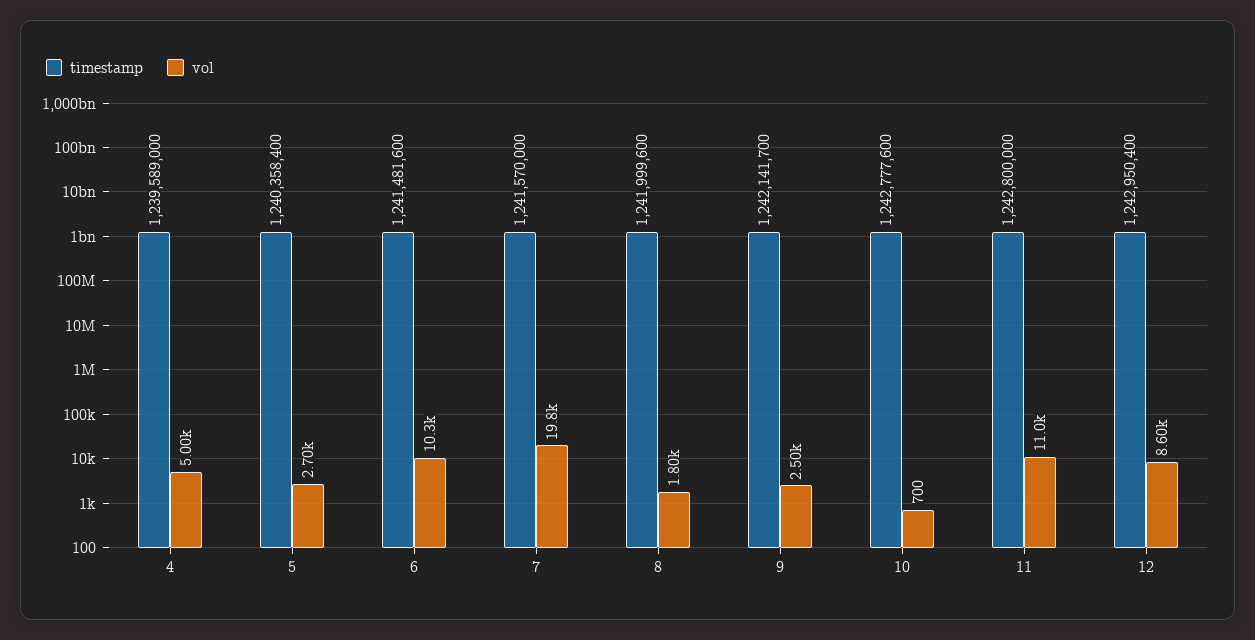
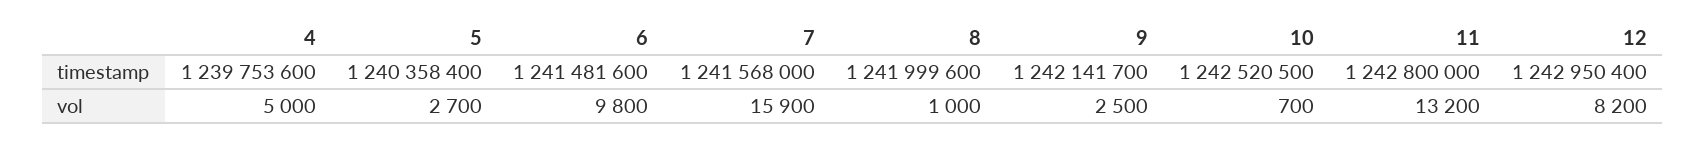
timestamp, 4: 1239589000 -> 1239753600
vol, 6: 10300 -> 9800
timestamp, 7: 1241570000 -> 1241568000
vol, 7: 19800 -> 15900
vol, 8: 1800 -> 1000
timestamp, 10: 1242777600 -> 1242520500
vol, 11: 11000 -> 13200
vol, 12: 8600 -> 8200

